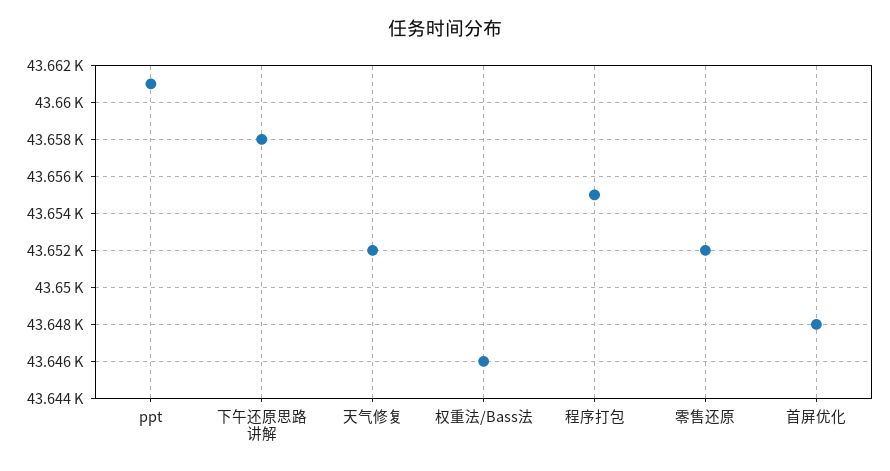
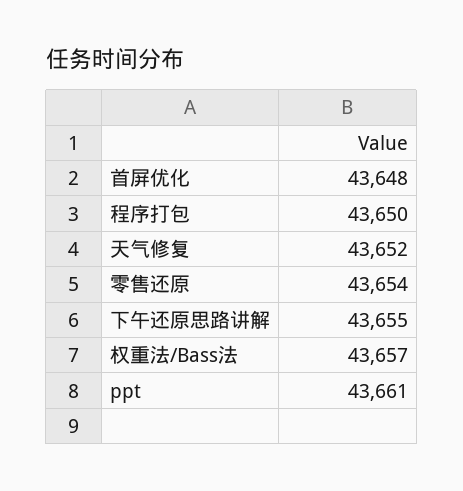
下午还原思路讲解: 43658 -> 43655
权重法/Bass法: 43646 -> 43657
程序打包: 43655 -> 43650
零售还原: 43652 -> 43654

